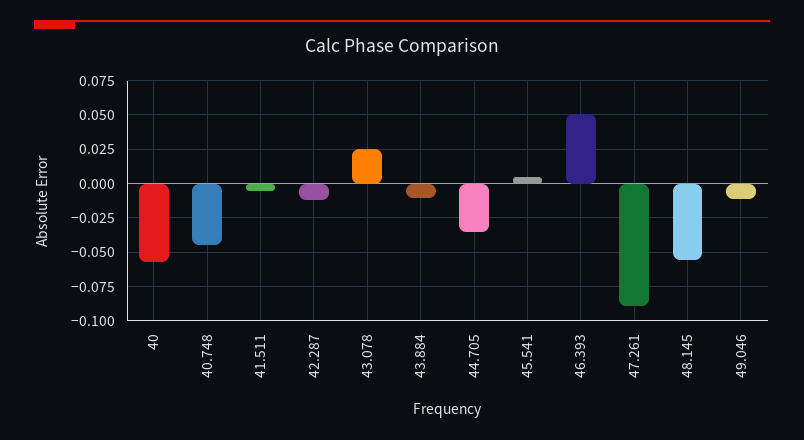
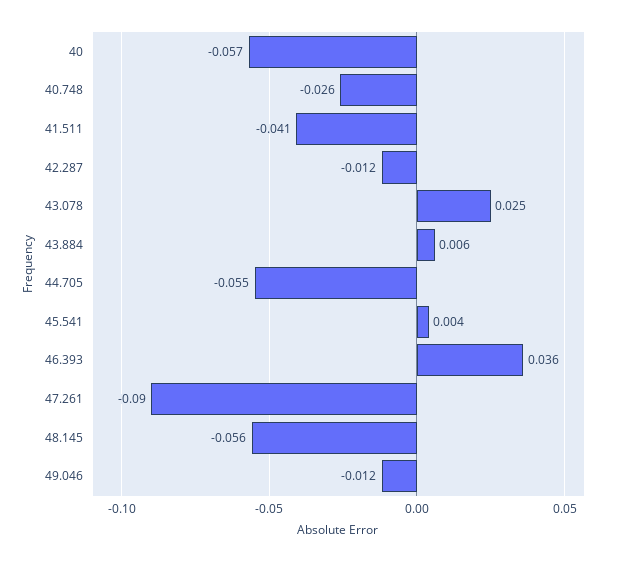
40.748: -0.045 -> -0.026
41.511: -0.005 -> -0.041
43.884: -0.01 -> 0.006
44.705: -0.035 -> -0.055
46.393: 0.05 -> 0.036

